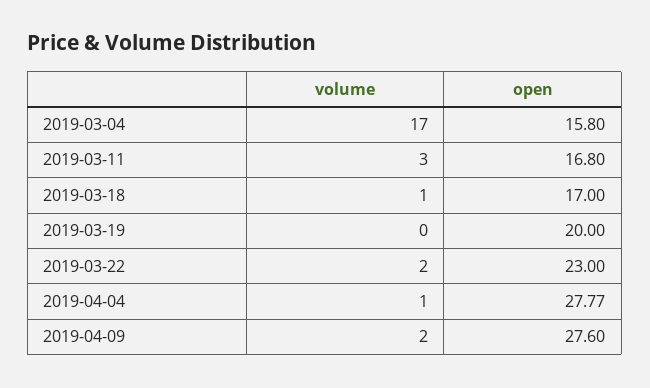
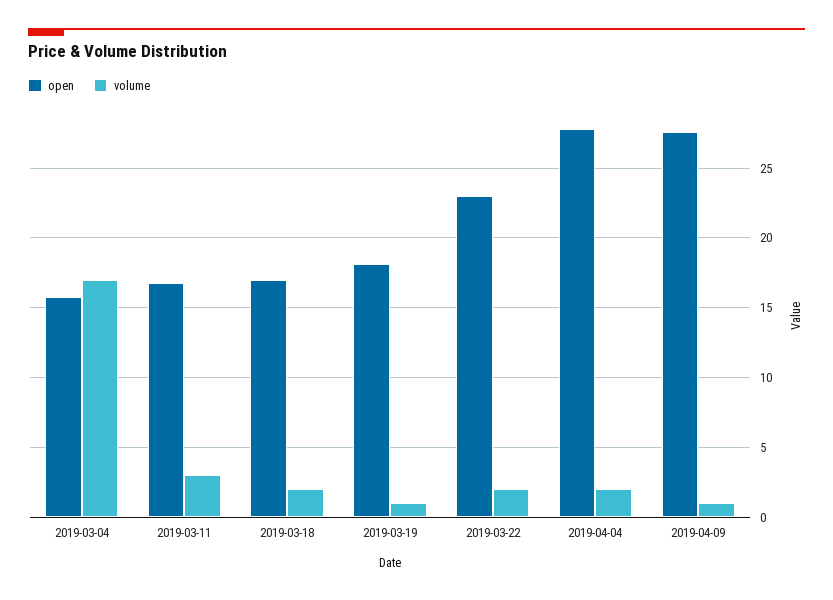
volume, 2019-03-18: 1 -> 2
volume, 2019-03-19: 0 -> 1
open, 2019-03-19: 20 -> 18
volume, 2019-04-04: 1 -> 2
volume, 2019-04-09: 2 -> 1

